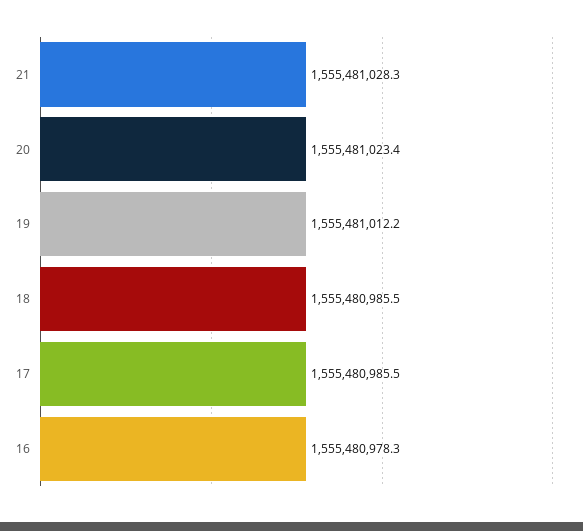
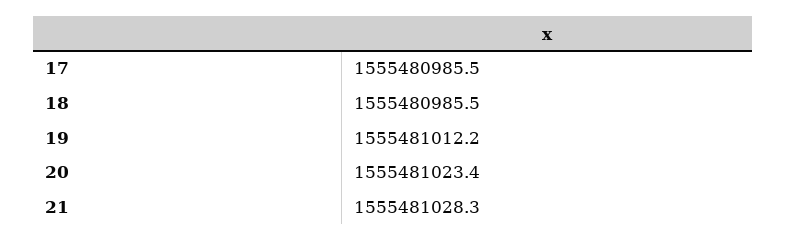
16: 1555480978.3 -> none

